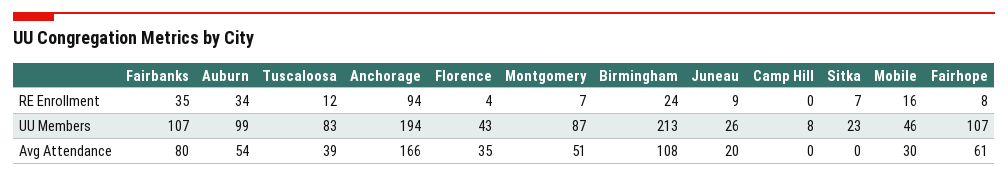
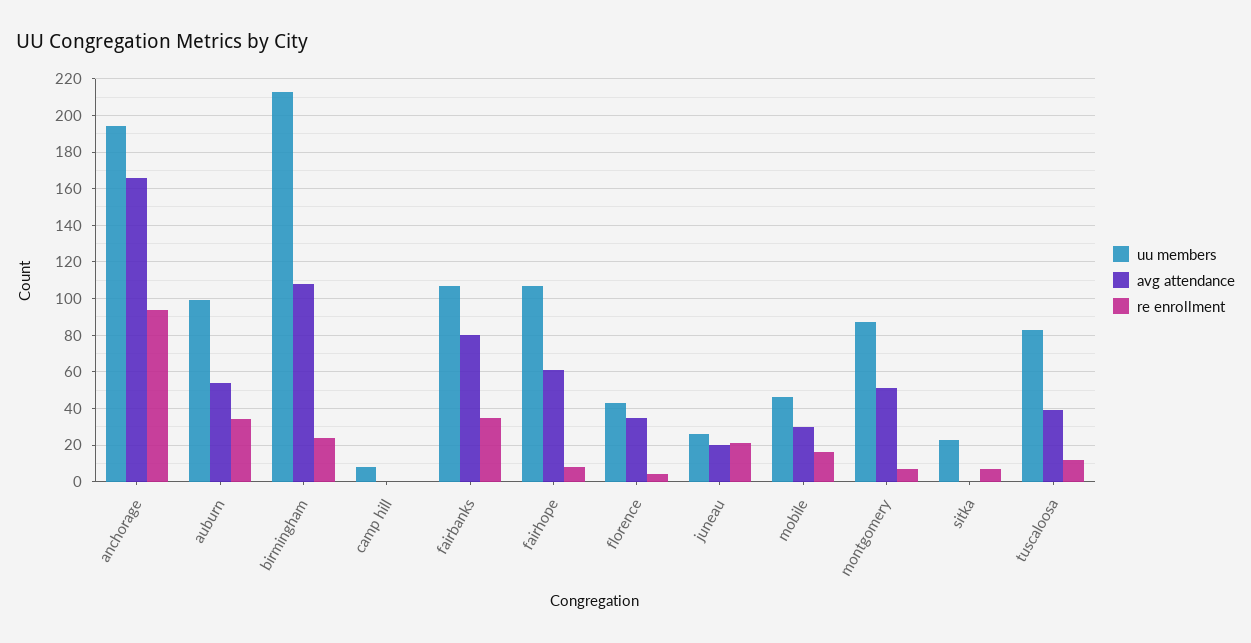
RE Enrollment, Juneau: 9 -> 20

